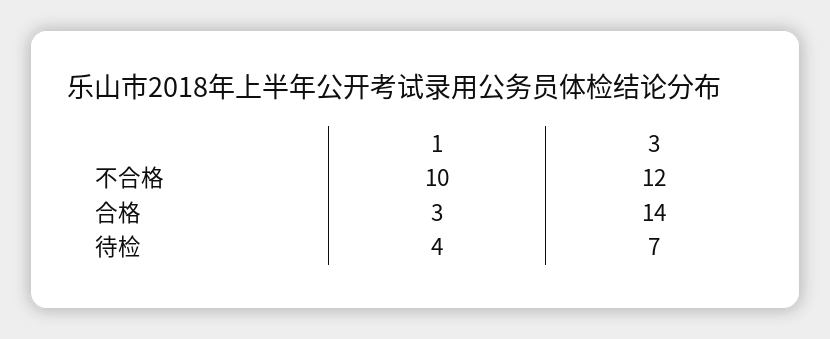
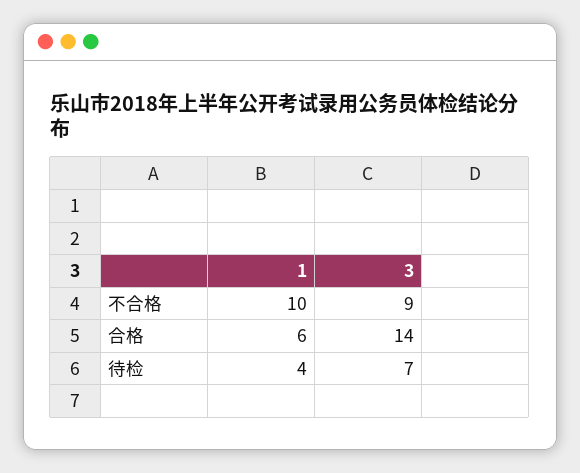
3, 不合格: 12 -> 9
1, 合格: 3 -> 6

